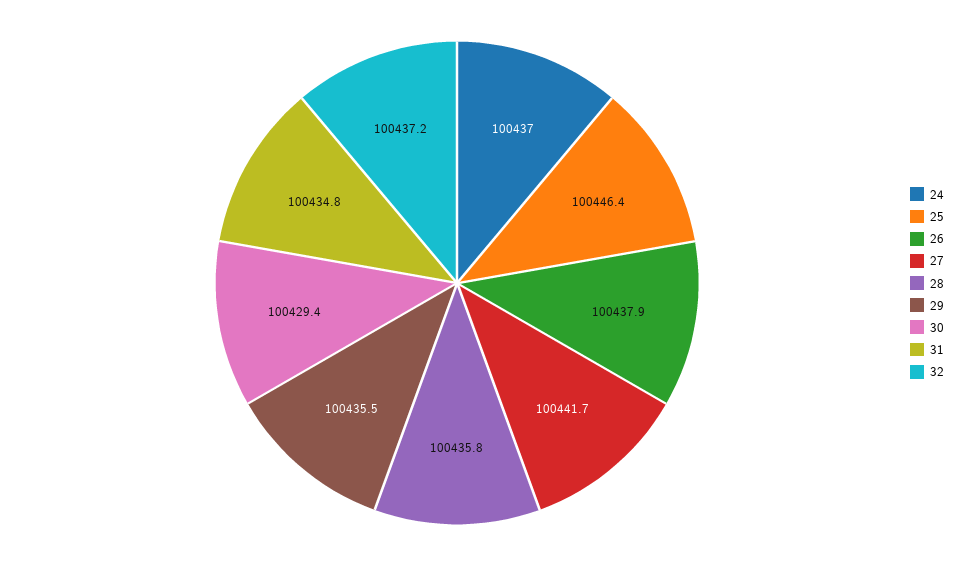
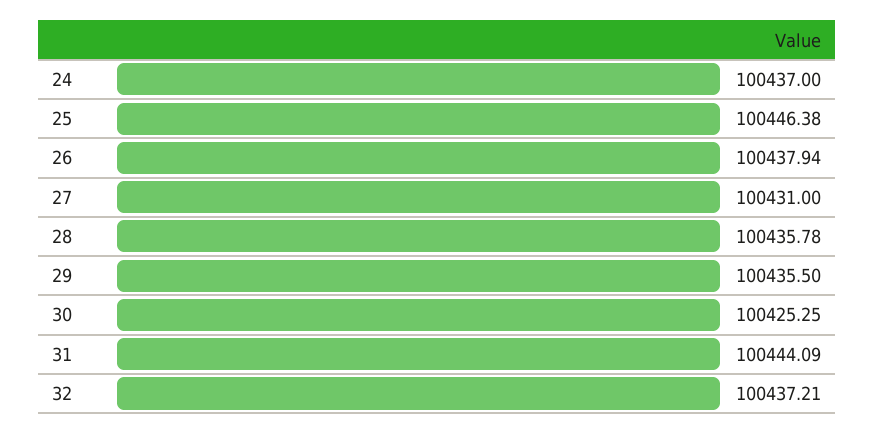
27: 100441.7 -> 100431
30: 100429.4 -> 100425.25
31: 100434.8 -> 100444.09

